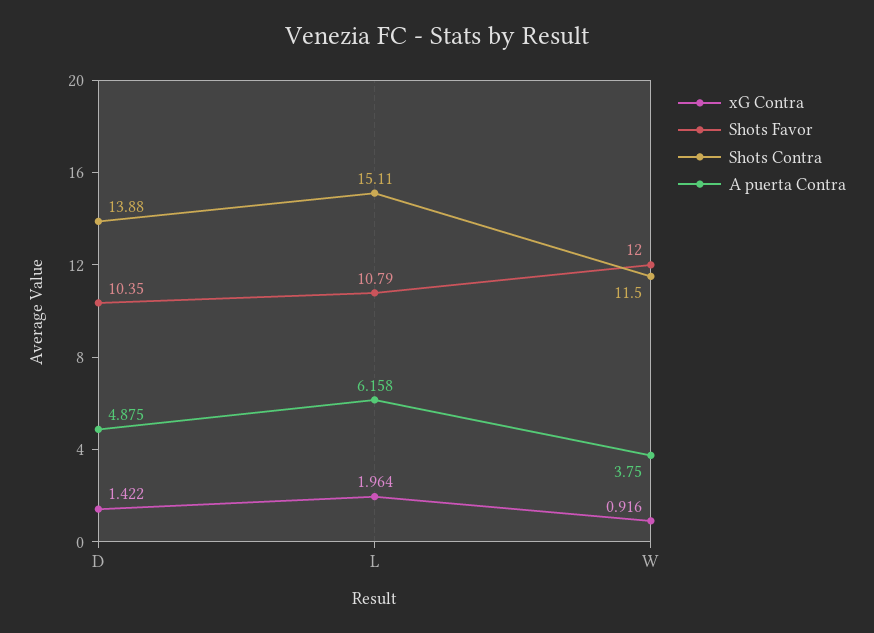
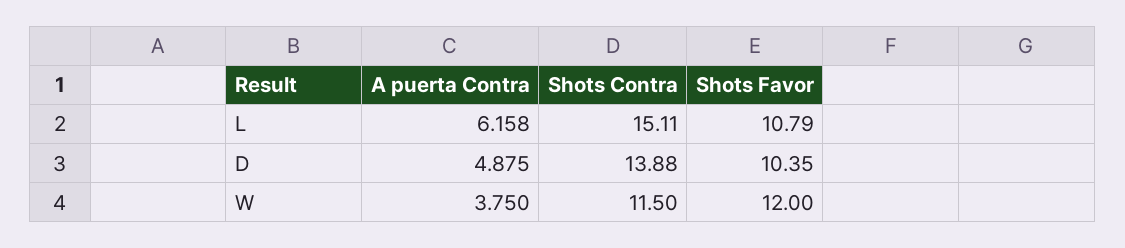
xG Contra, D: 1.422 -> none
xG Contra, L: 1.964 -> none
xG Contra, W: 0.916 -> none

